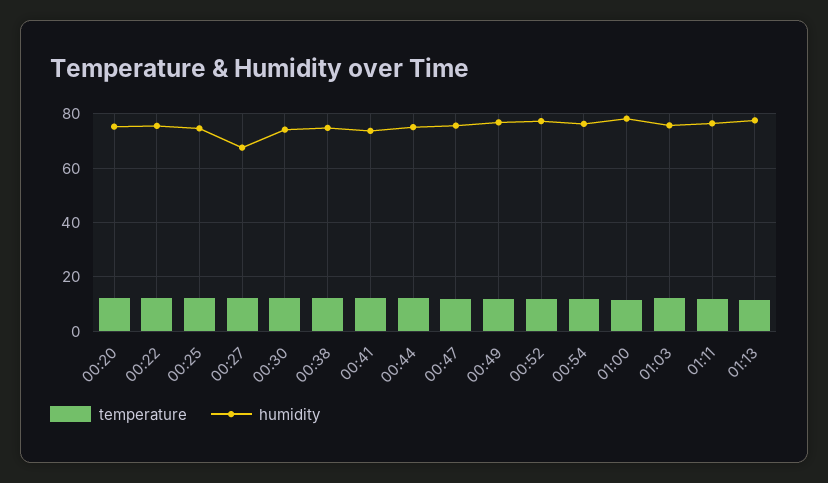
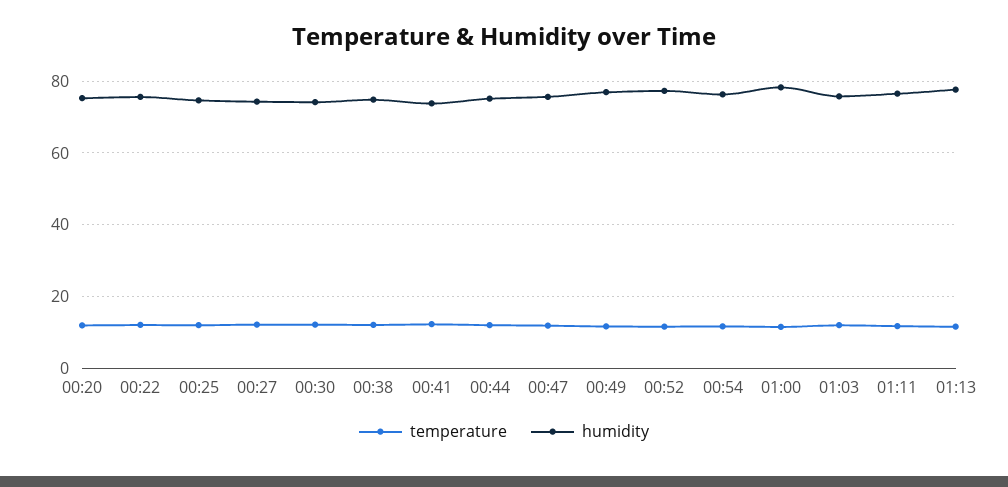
humidity, 00:27: 67.5 -> 74

